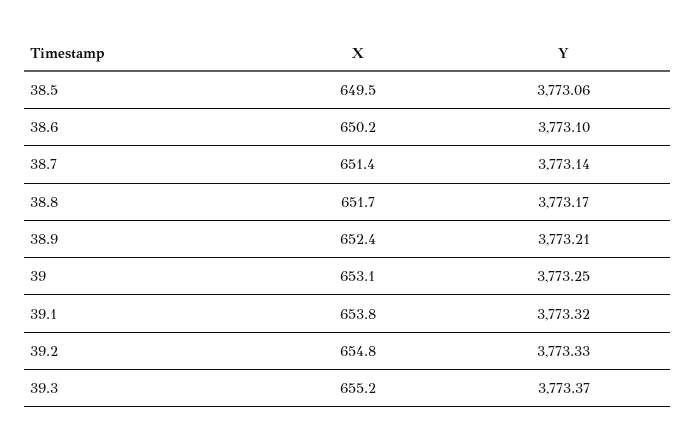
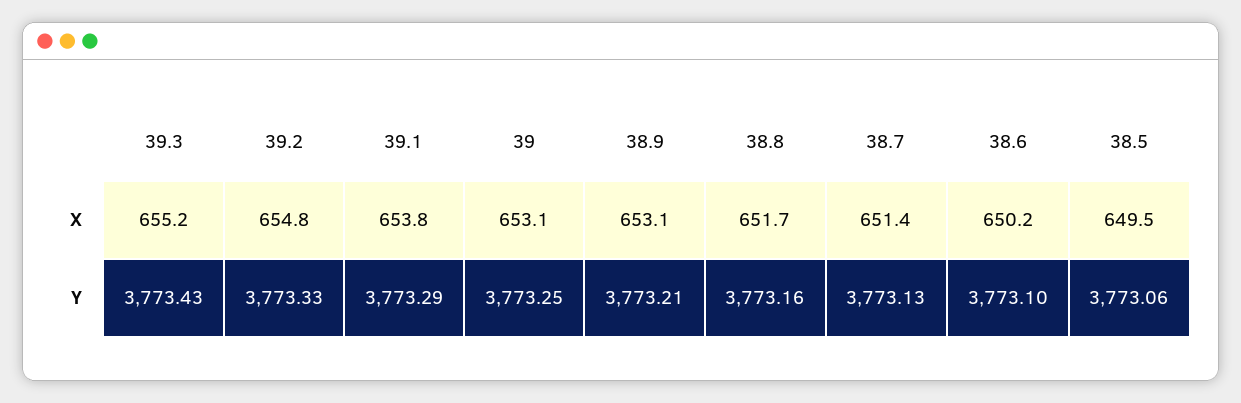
Y, 38.7: 3773.14 -> 3773.13
Y, 38.8: 3773.17 -> 3773.16
X, 38.9: 652.4 -> 653.1
Y, 39.1: 3773.32 -> 3773.29
Y, 39.3: 3773.37 -> 3773.43

